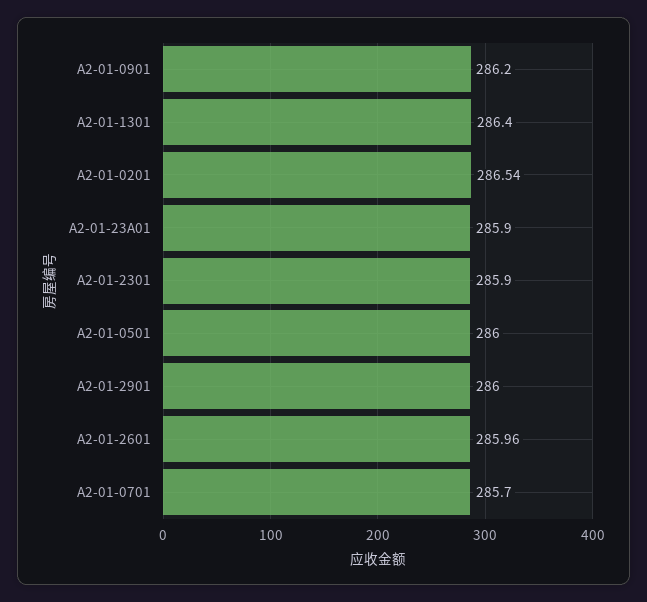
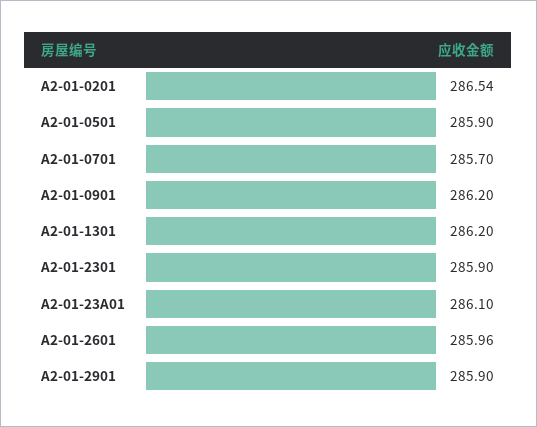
A2-01-1301: 286.4 -> 286.2
A2-01-23A01: 285.9 -> 286.1
A2-01-0501: 286 -> 285.9
A2-01-2901: 286 -> 285.9

